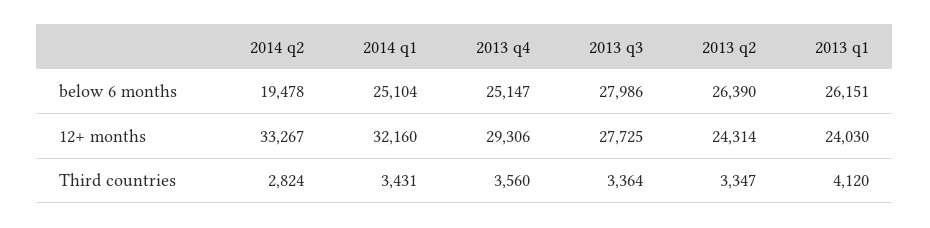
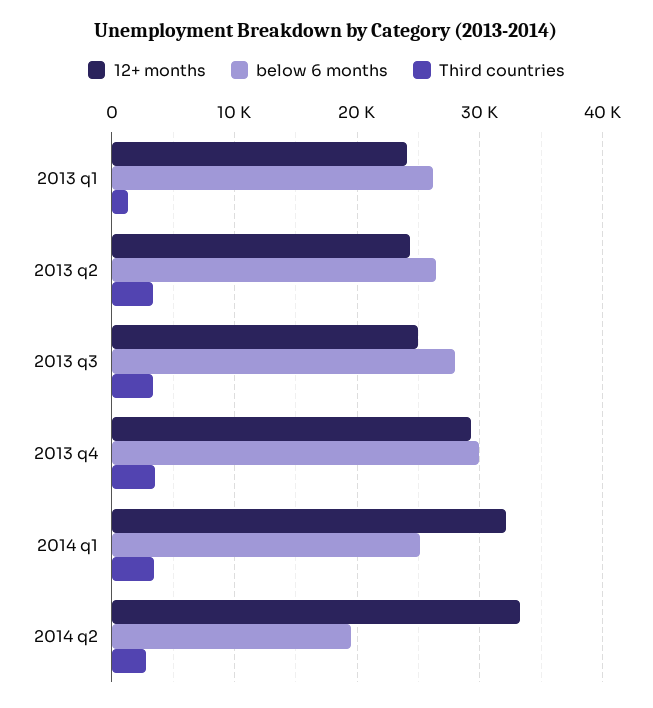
below 6 months, 2013 q4: 25147 -> 30000
12+ months, 2013 q3: 27725 -> 25000
Third countries, 2013 q1: 4120 -> 1000

